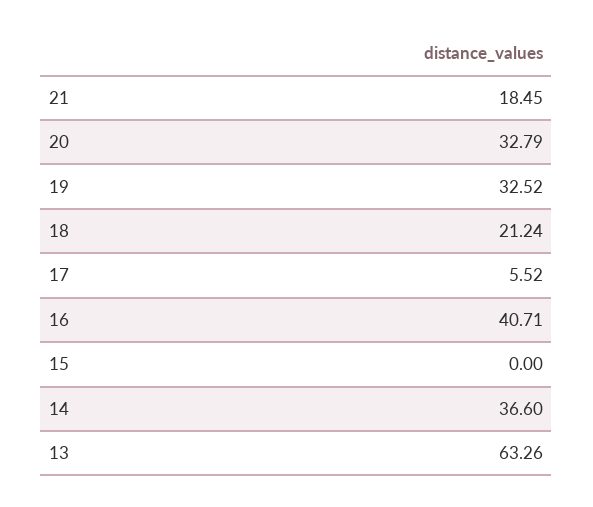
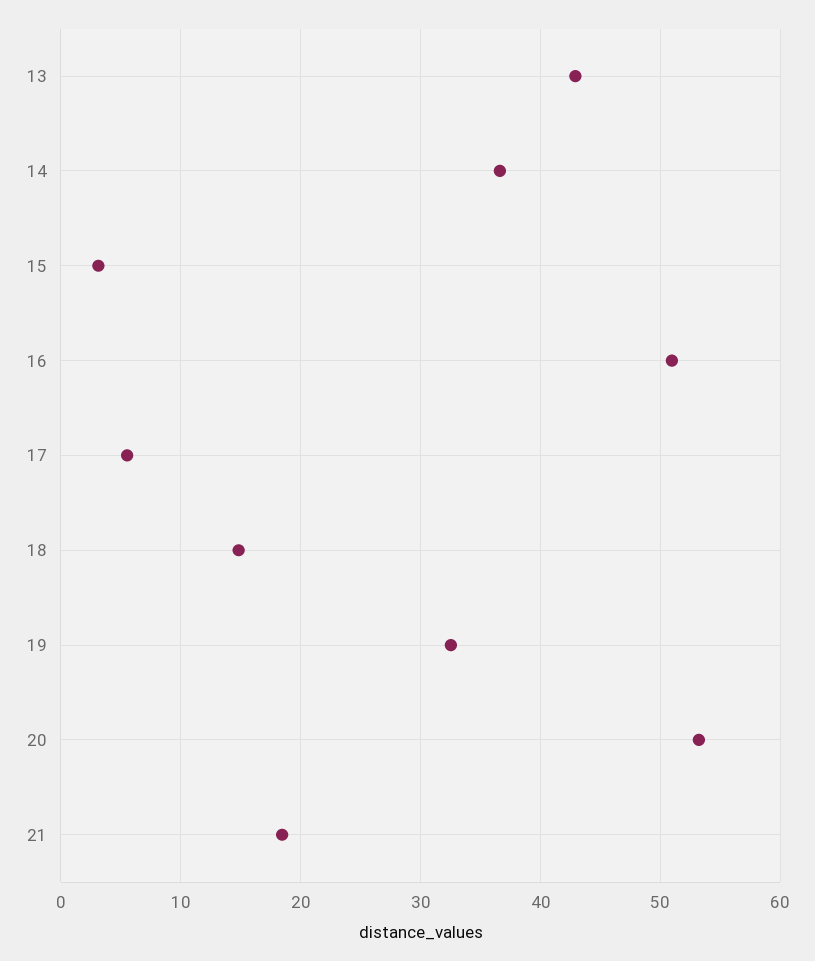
20: 32.79 -> 53
18: 21.24 -> 15
16: 40.71 -> 51
15: 0 -> 3
13: 63.26 -> 43

